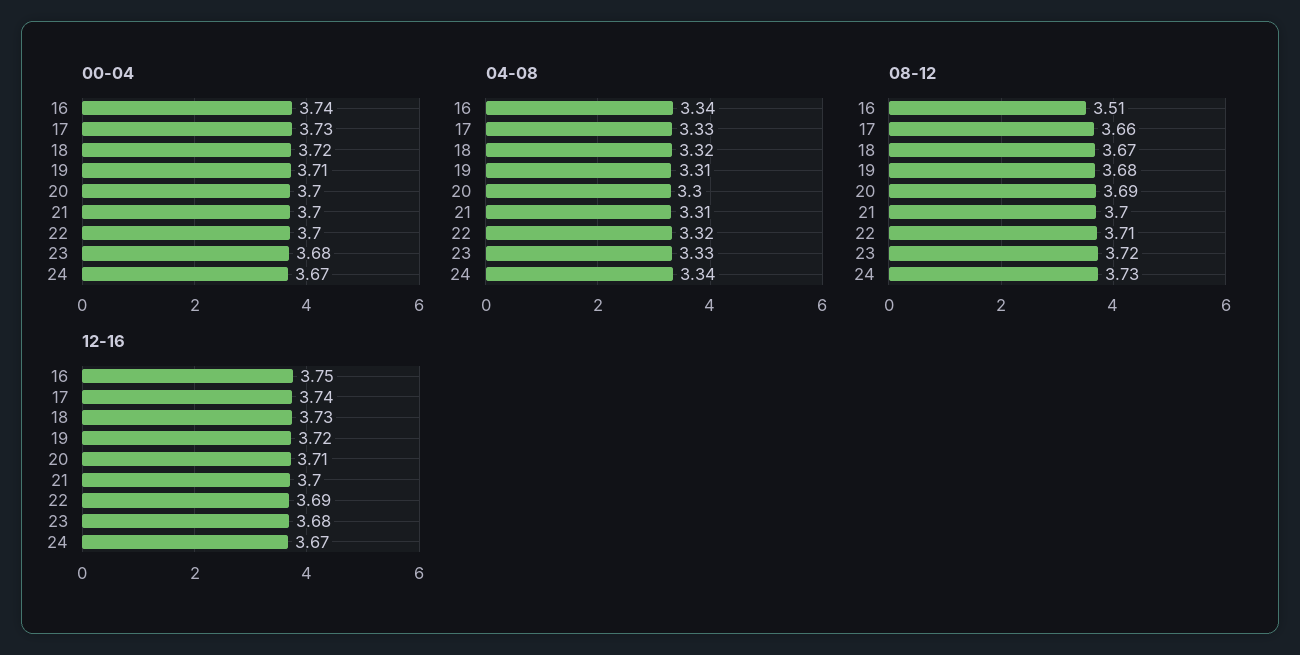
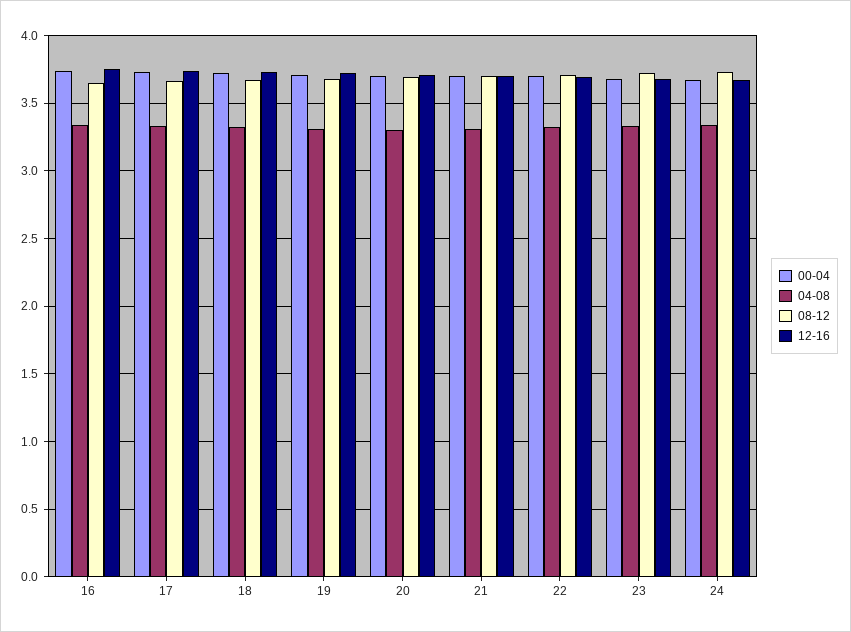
08-12, 16: 3.51 -> 3.65

